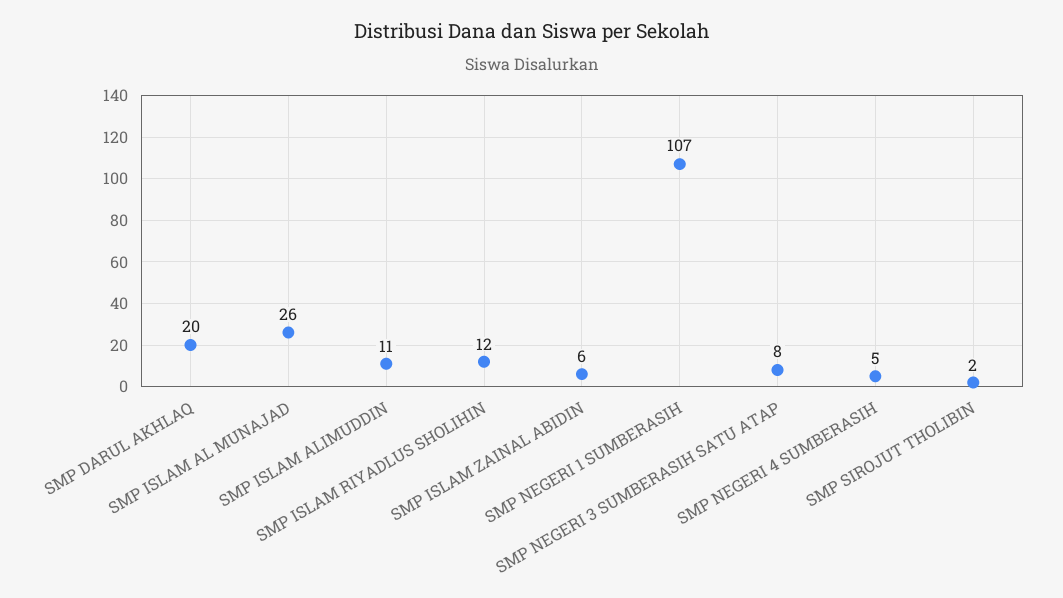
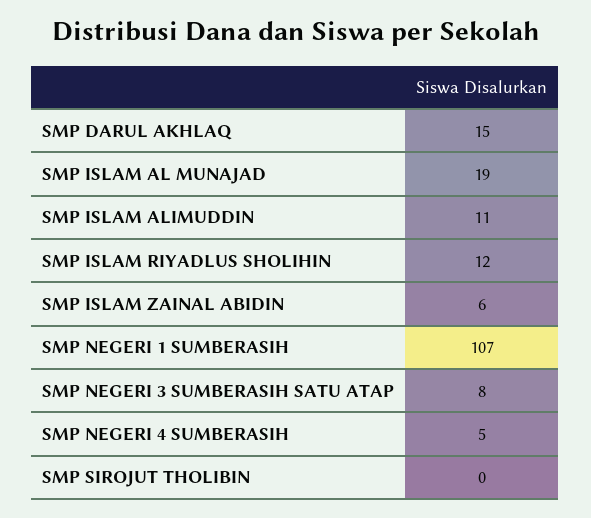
SMP DARUL AKHLAQ: 20 -> 15
SMP ISLAM AL MUNAJAD: 26 -> 19
SMP SIROJUT THOLIBIN: 2 -> 0

